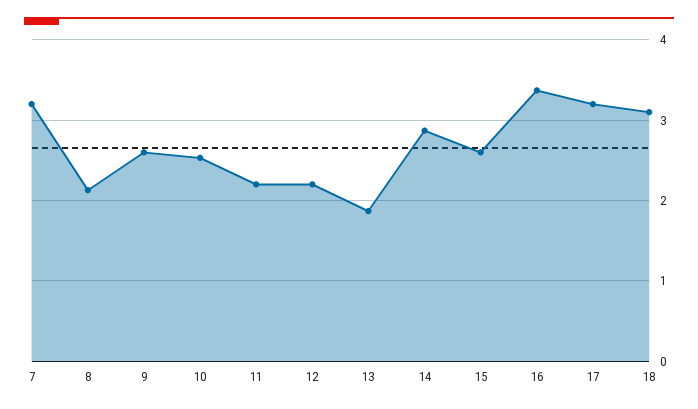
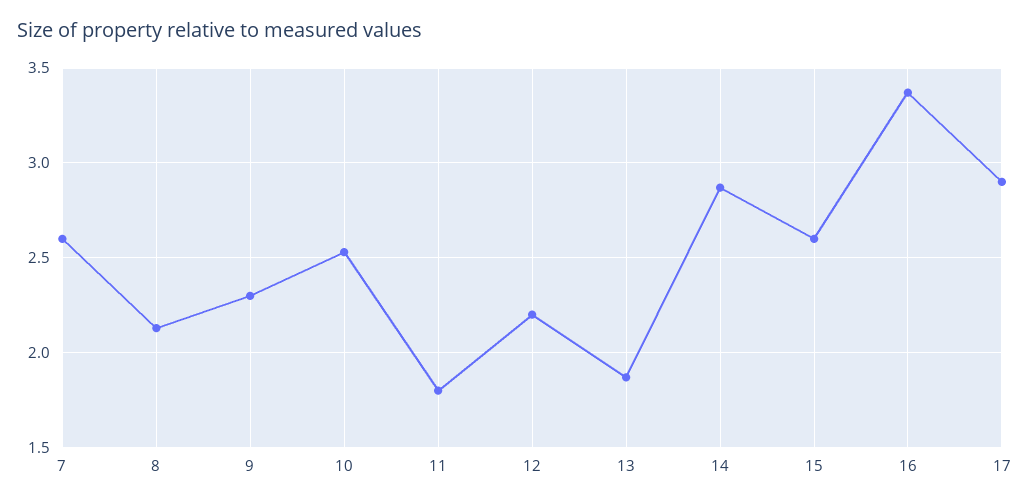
7: 3.2 -> 2.6
9: 2.6 -> 2.3
11: 2.2 -> 1.8
17: 3.2 -> 2.9
18: 3.1 -> none

